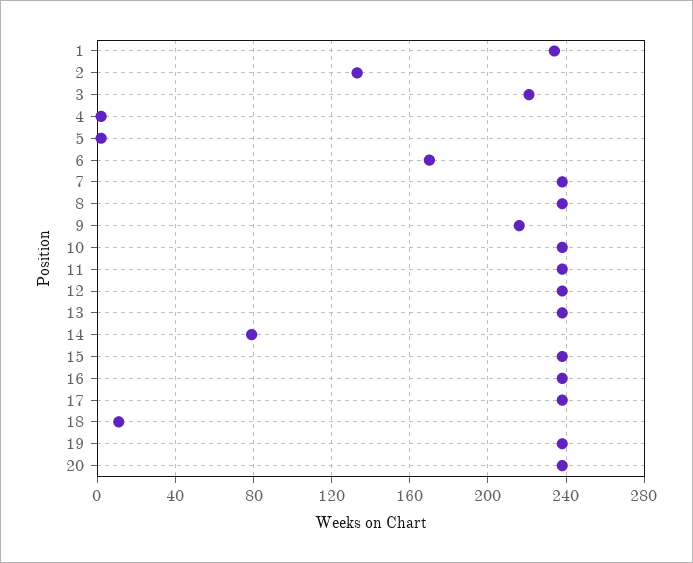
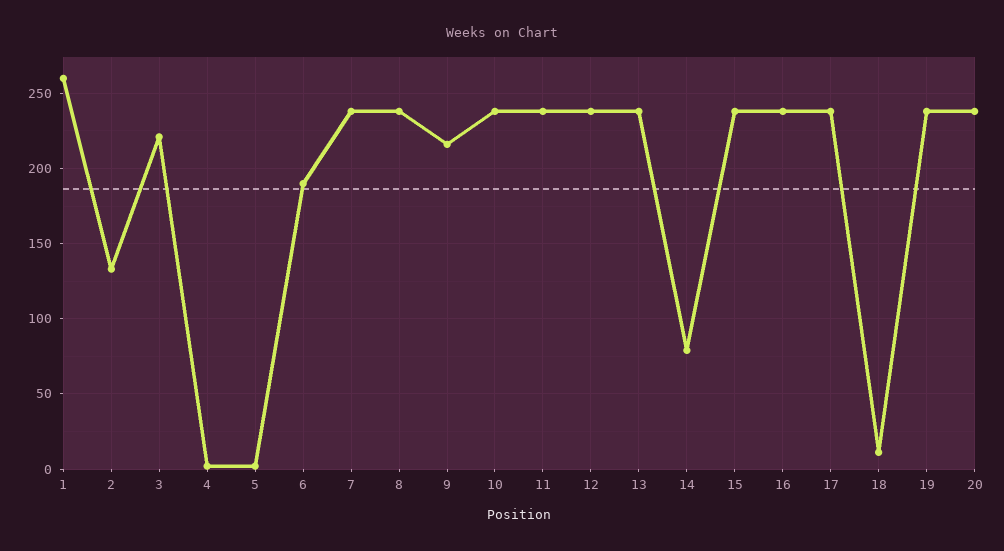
1: 235 -> 260
6: 170 -> 190

